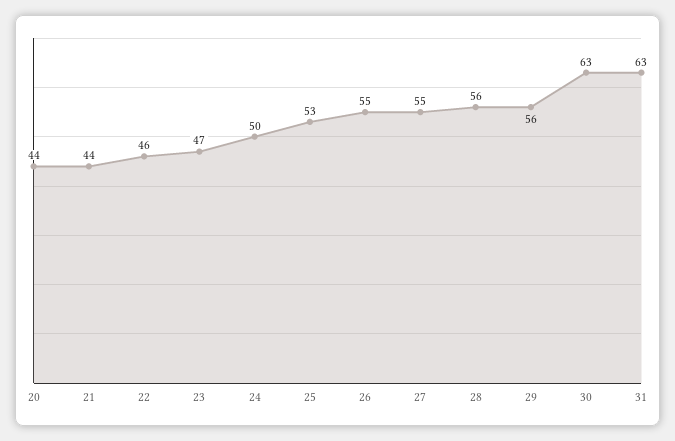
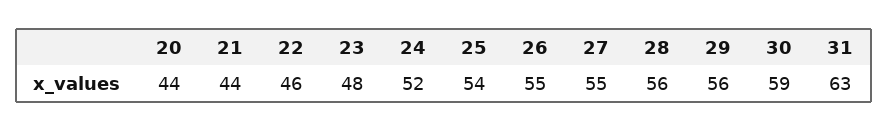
23: 47 -> 48
24: 50 -> 52
25: 53 -> 54
30: 63 -> 59

